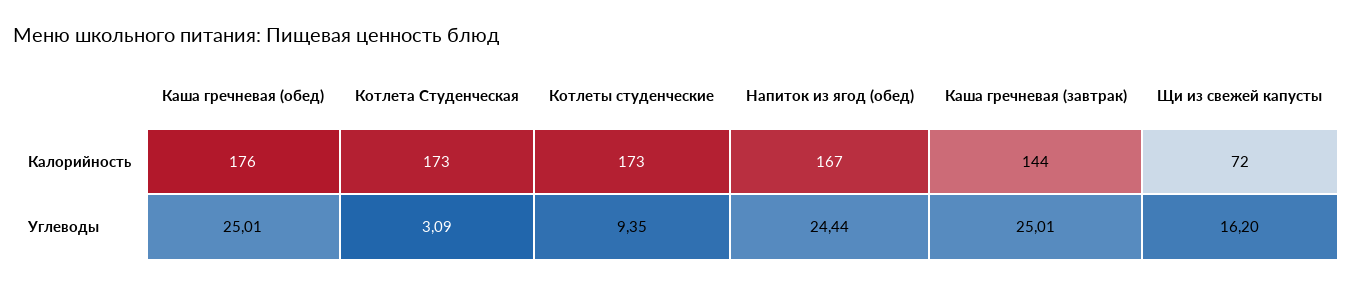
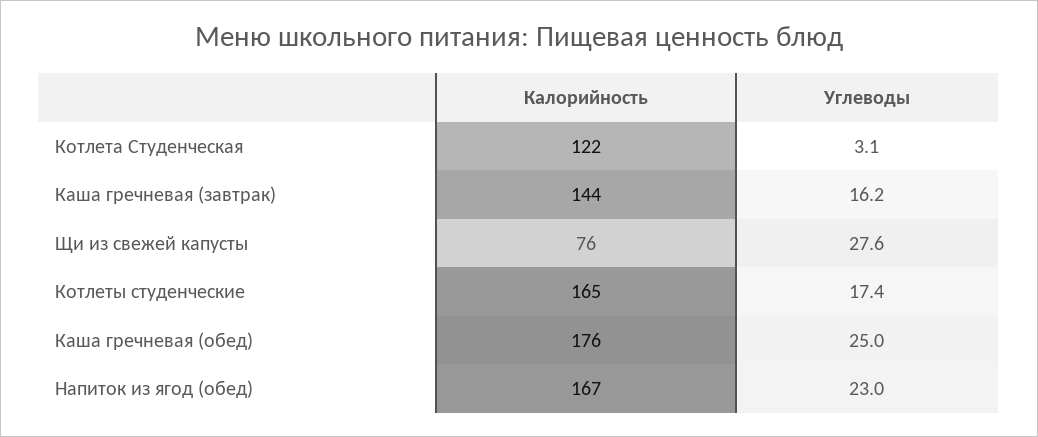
Котлета Студенческая, Калорийность: 173 -> 122
Котлеты студенческие, Калорийность: 173 -> 165
Щи из свежей капусты, Калорийность: 72 -> 76
Котлеты студенческие, Углеводы: 9.35 -> 17.4
Напиток из ягод (обед), Углеводы: 24.44 -> 23
Каша гречневая (завтрак), Углеводы: 25.01 -> 16.2
Щи из свежей капусты, Углеводы: 16.2 -> 27.6

